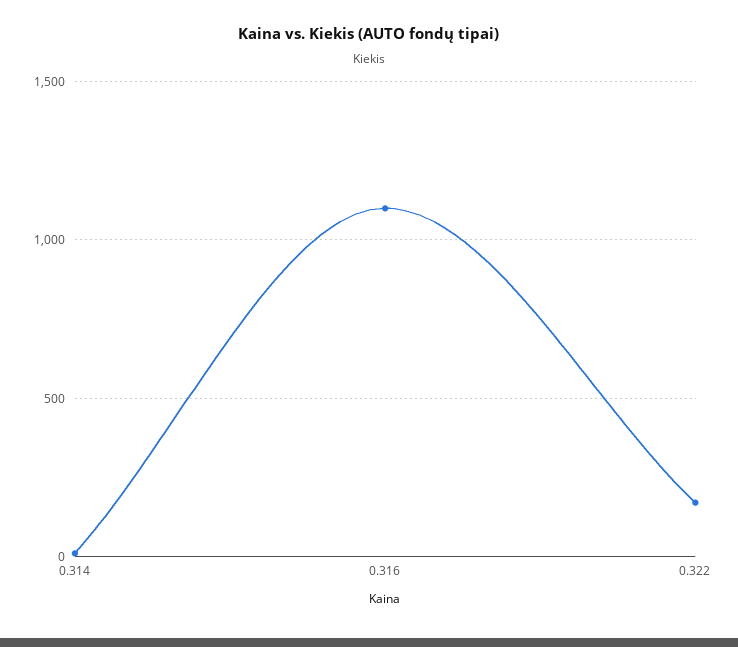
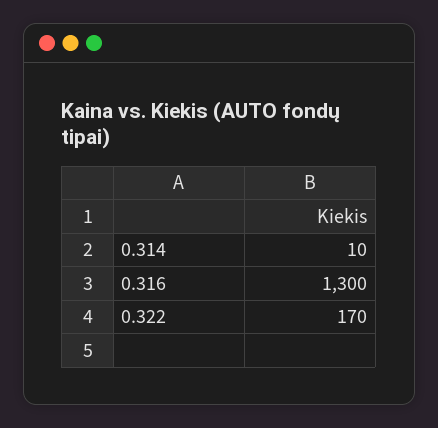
0.316: 1100 -> 1300

